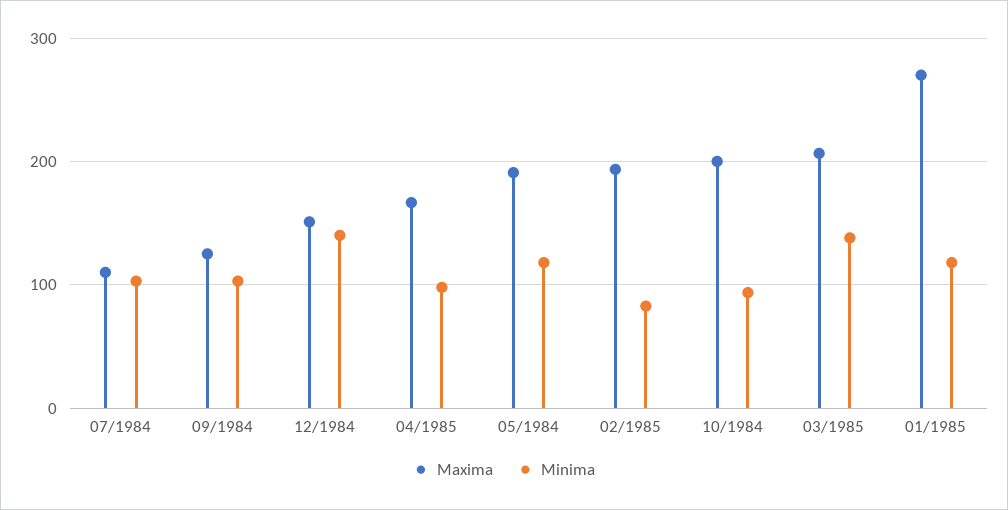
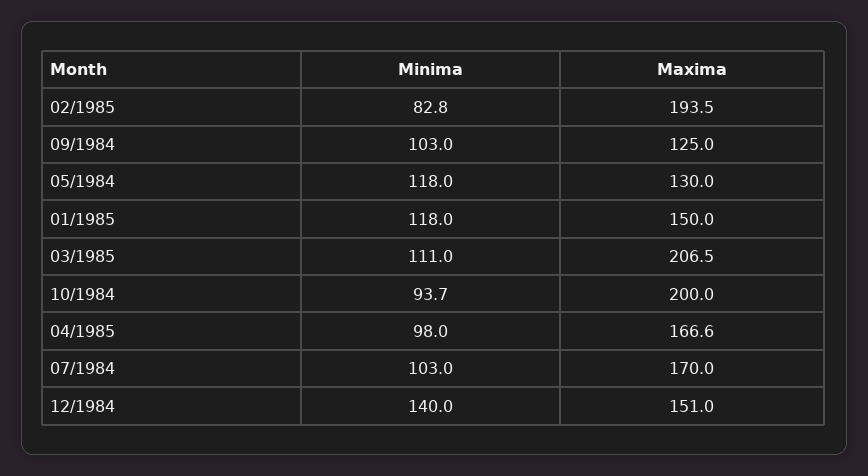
Maxima, 07/1984: 110 -> 170
Maxima, 05/1984: 190 -> 130
Minima, 03/1985: 140 -> 111
Maxima, 01/1985: 270 -> 150

